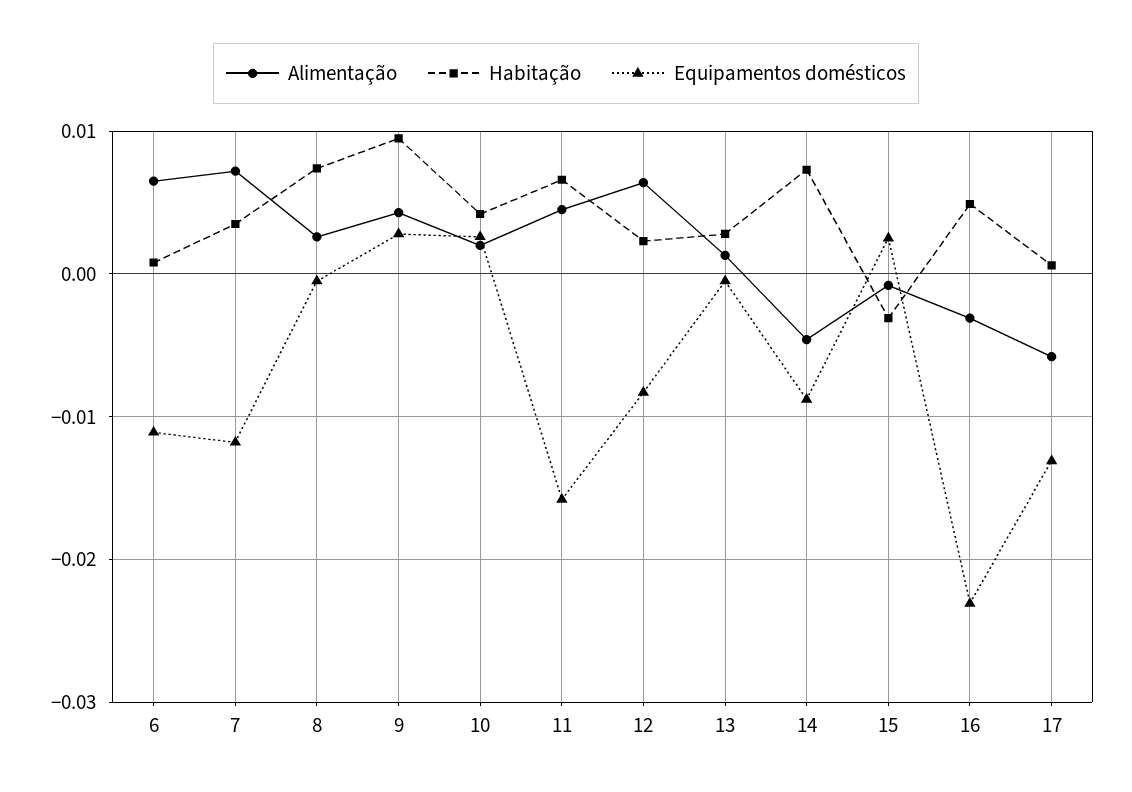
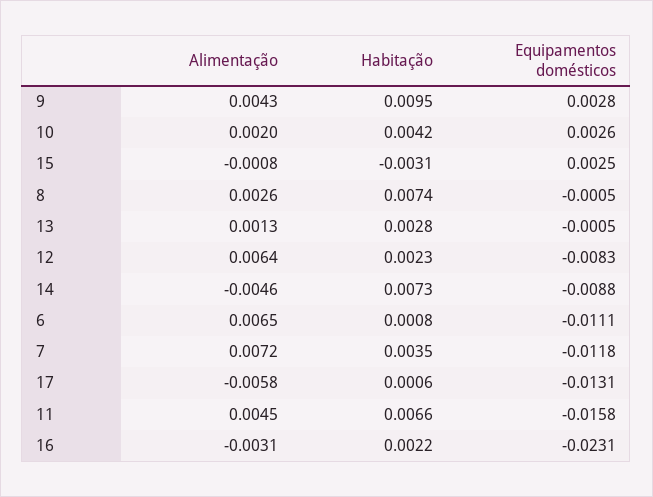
Habitação, 16: 0.005 -> 0.0022

